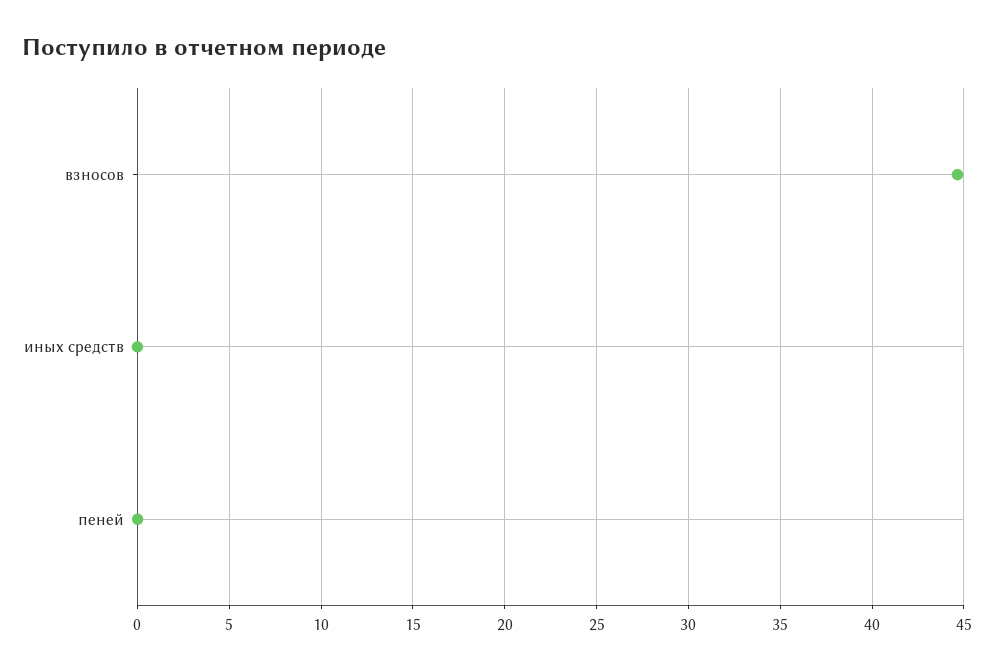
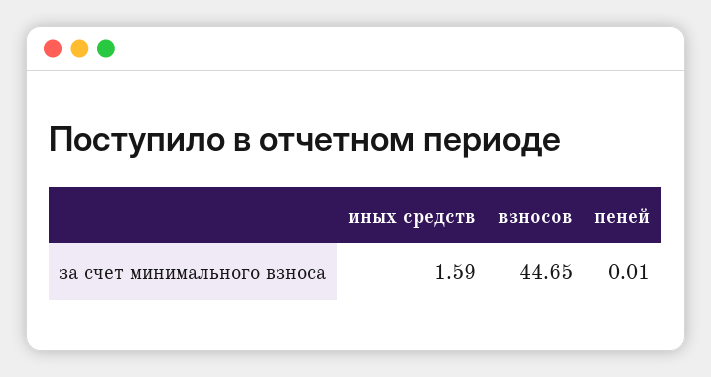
иных средств: 0 -> 1.59

